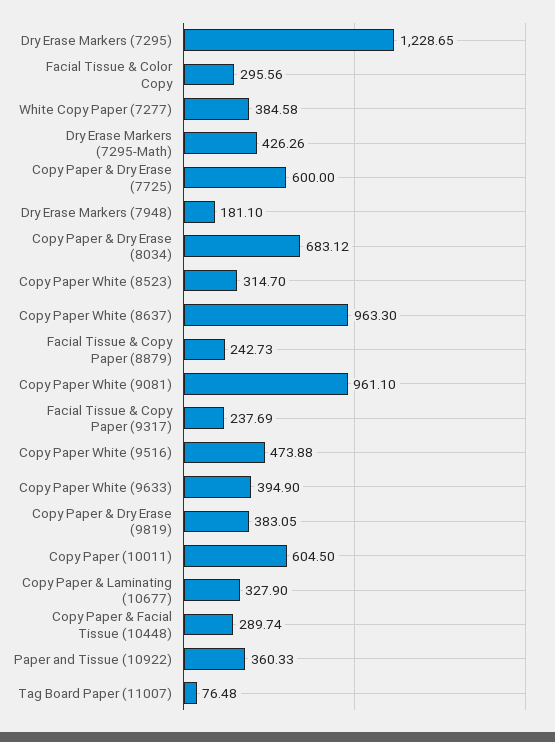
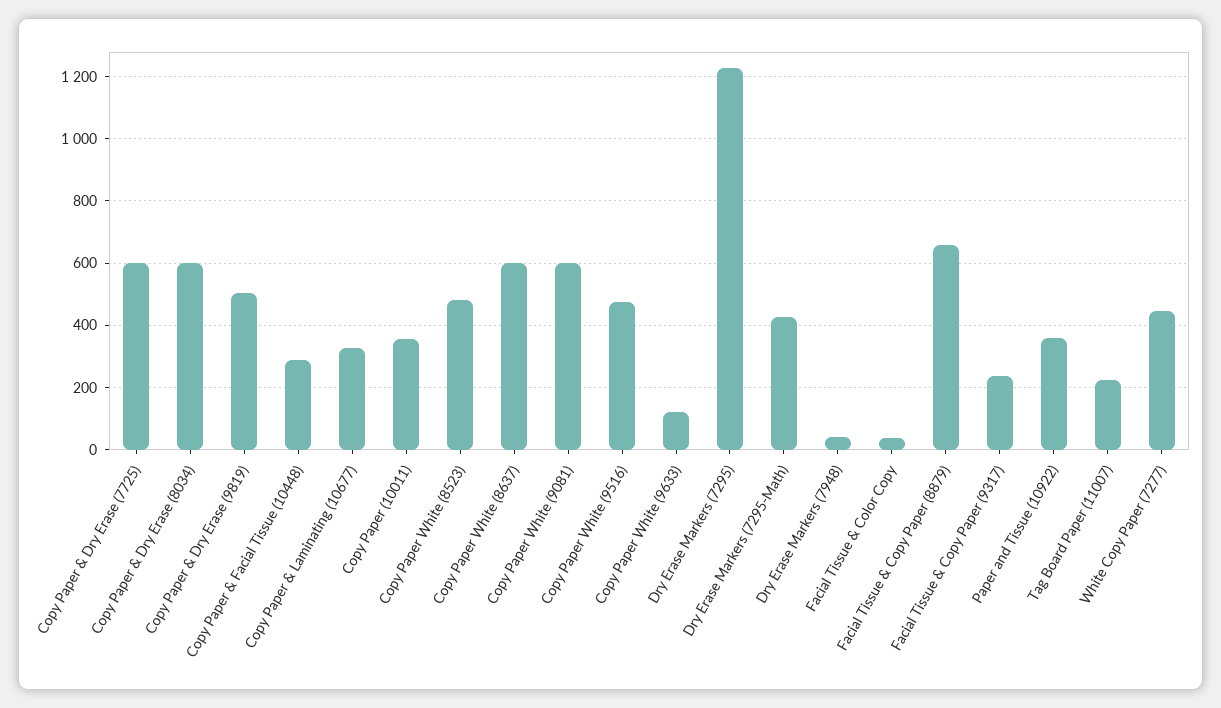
Facial Tissue & Color Copy: 295.56 -> 40
White Copy Paper (7277): 384.58 -> 440
Dry Erase Markers (7948): 181.1 -> 40
Copy Paper & Dry Erase (8034): 683.12 -> 600
Copy Paper White (8523): 314.7 -> 480
Copy Paper White (8637): 963.3 -> 600
Facial Tissue & Copy Paper (8879): 242.73 -> 660
Copy Paper White (9081): 961.1 -> 600
Copy Paper White (9633): 394.9 -> 120
Copy Paper & Dry Erase (9819): 383.05 -> 500
Copy Paper (10011): 604.5 -> 360
Tag Board Paper (11007): 76.48 -> 220

